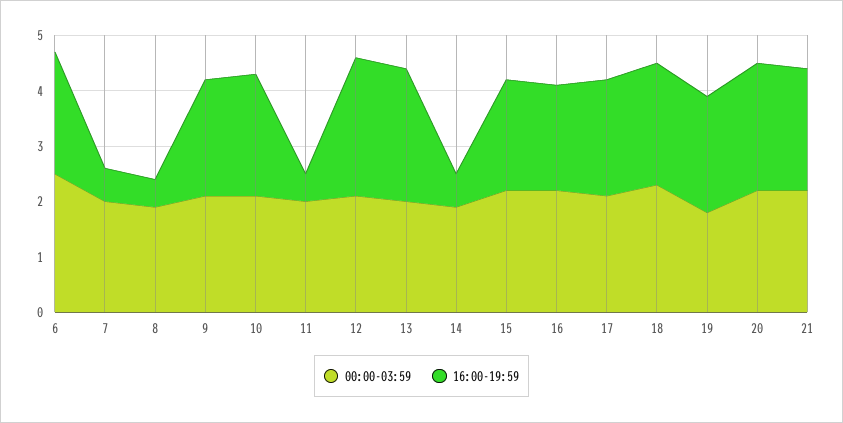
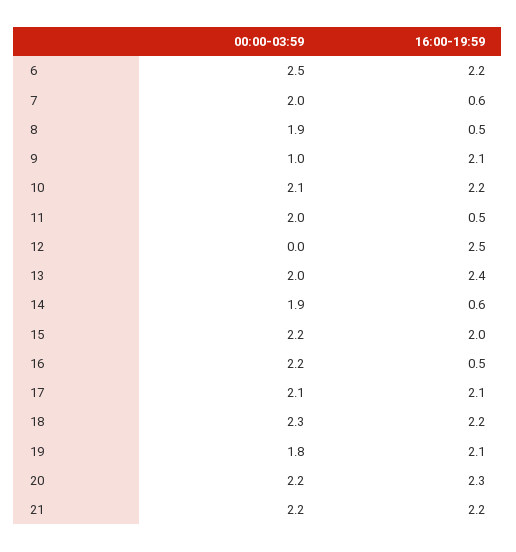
00:00-03:59, 9: 2 -> 1
00:00-03:59, 12: 2 -> 0
16:00-19:59, 16: 2 -> 0.5

